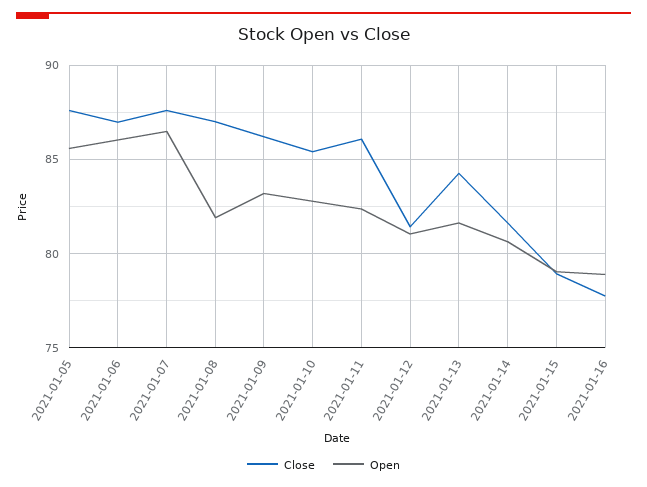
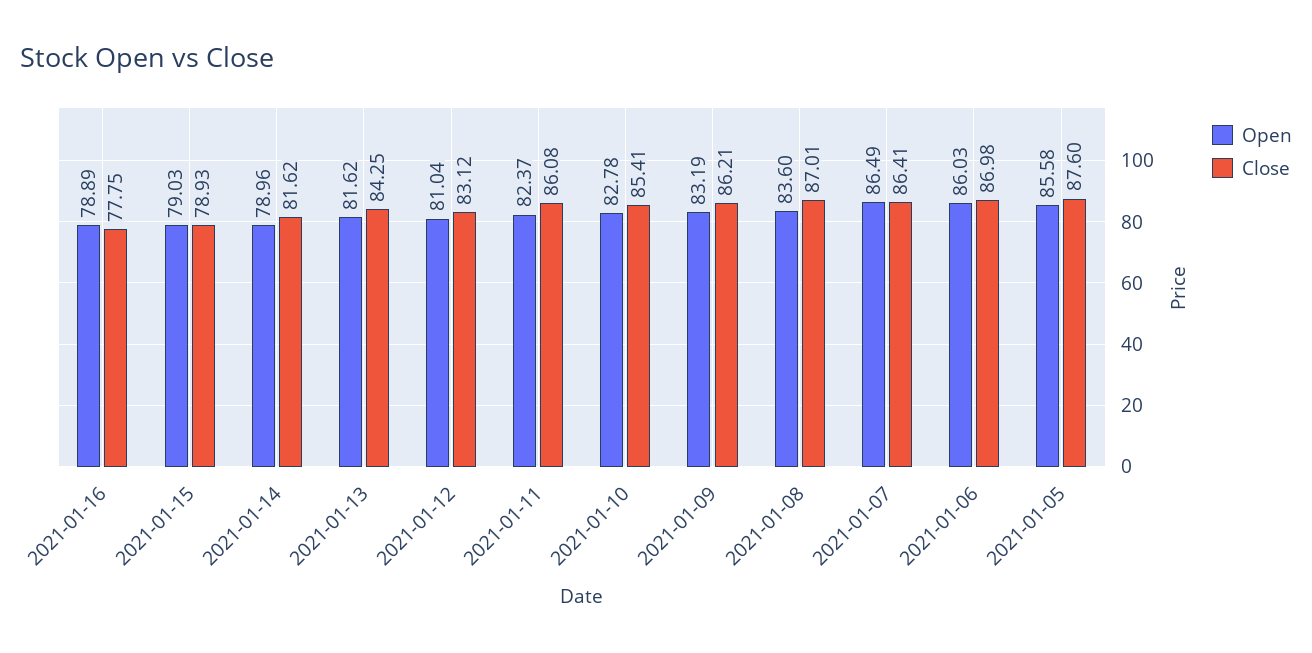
Close, 2021-01-07: 87.5 -> 86.41
Open, 2021-01-08: 82 -> 83.6
Close, 2021-01-12: 81.5 -> 83.12
Open, 2021-01-14: 80.5 -> 78.96

